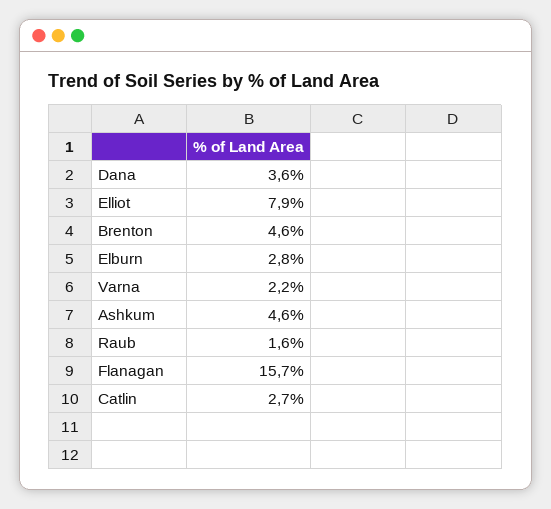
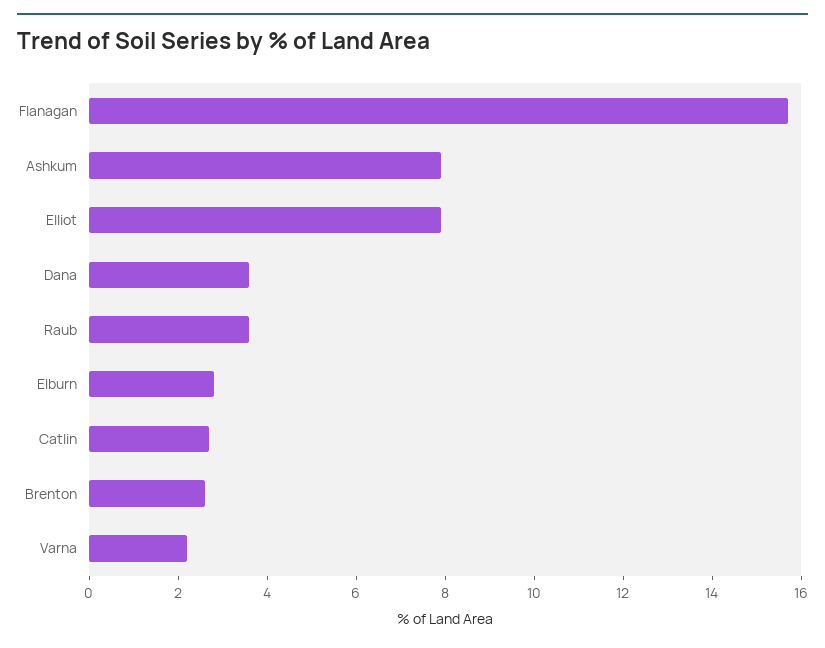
Brenton: 4.6 -> 2.5
Ashkum: 4.6 -> 8
Raub: 1.6 -> 3.5

